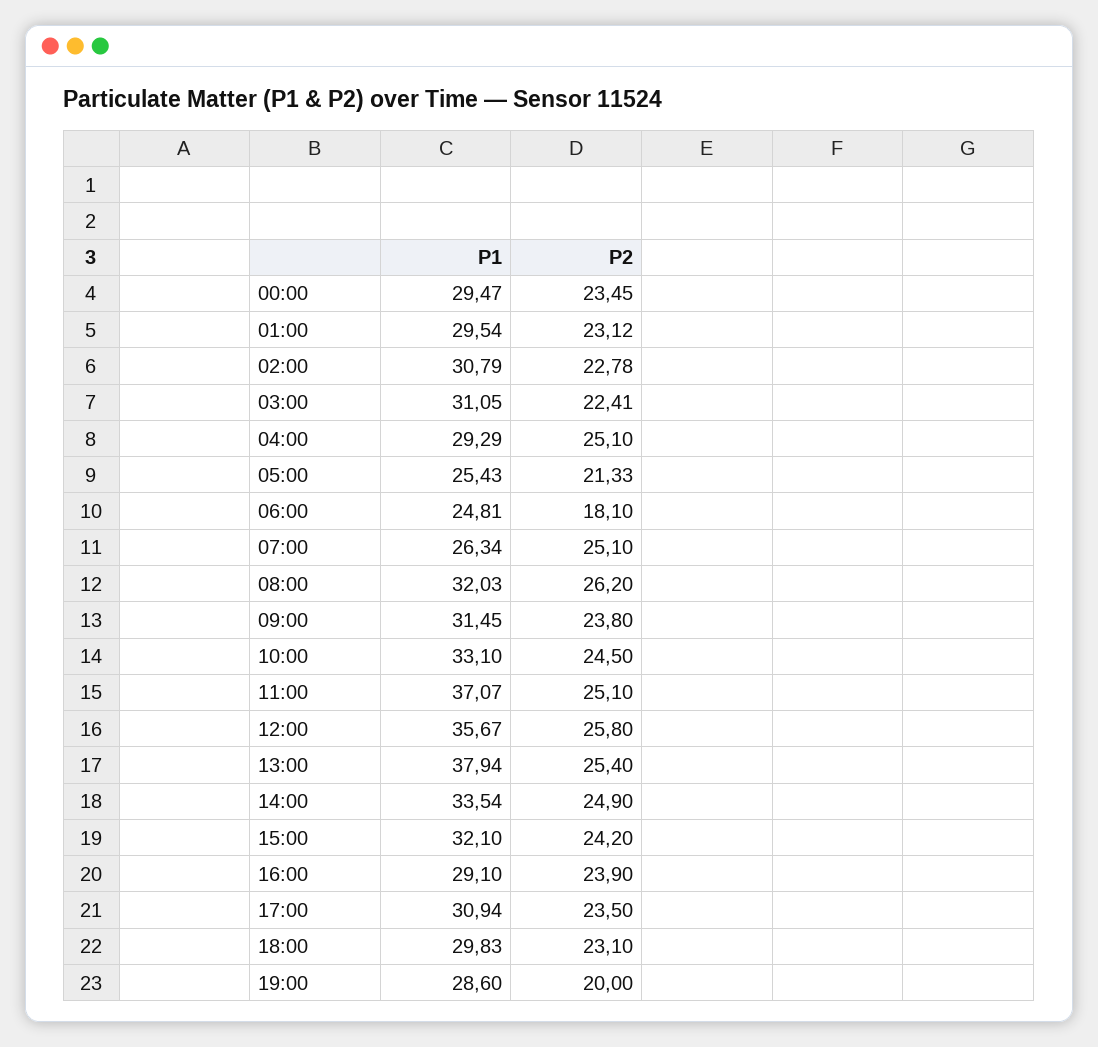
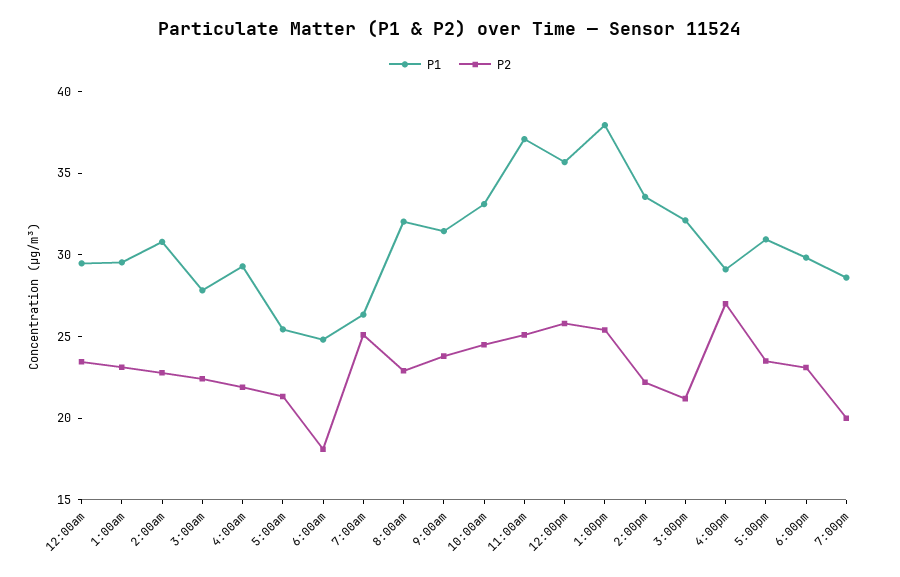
P1, 03:00: 31.05 -> 28
P2, 04:00: 25.1 -> 22
P2, 08:00: 26.2 -> 23
P2, 14:00: 24.9 -> 22
P2, 15:00: 24.2 -> 21
P2, 16:00: 23.9 -> 27

